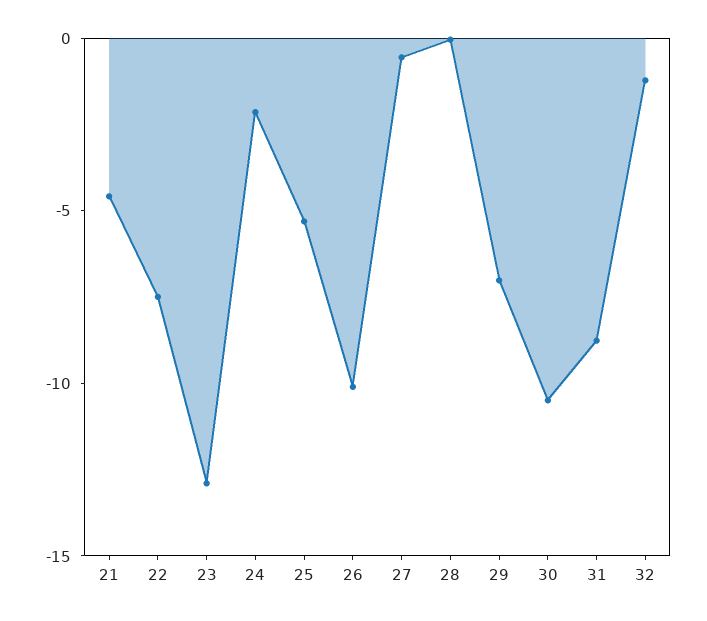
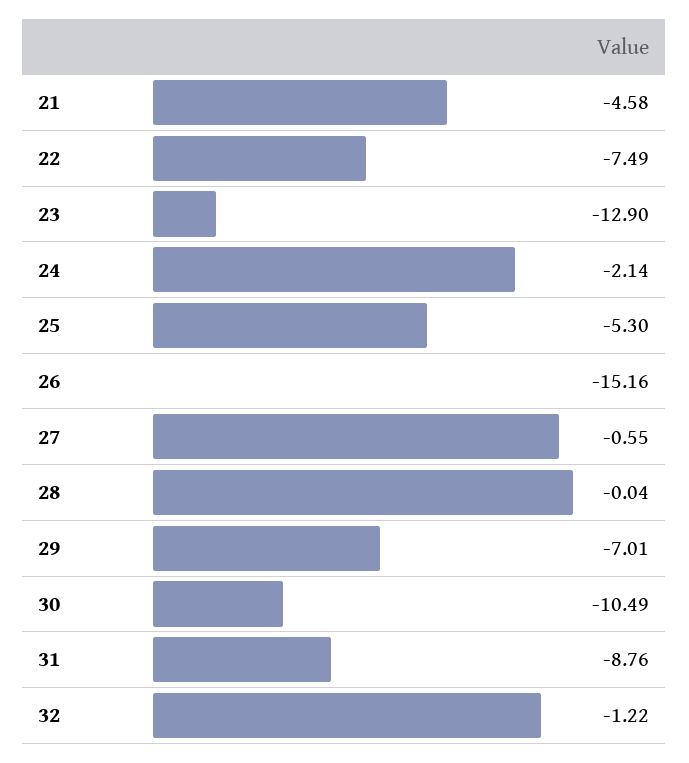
26: -10 -> -15.16

